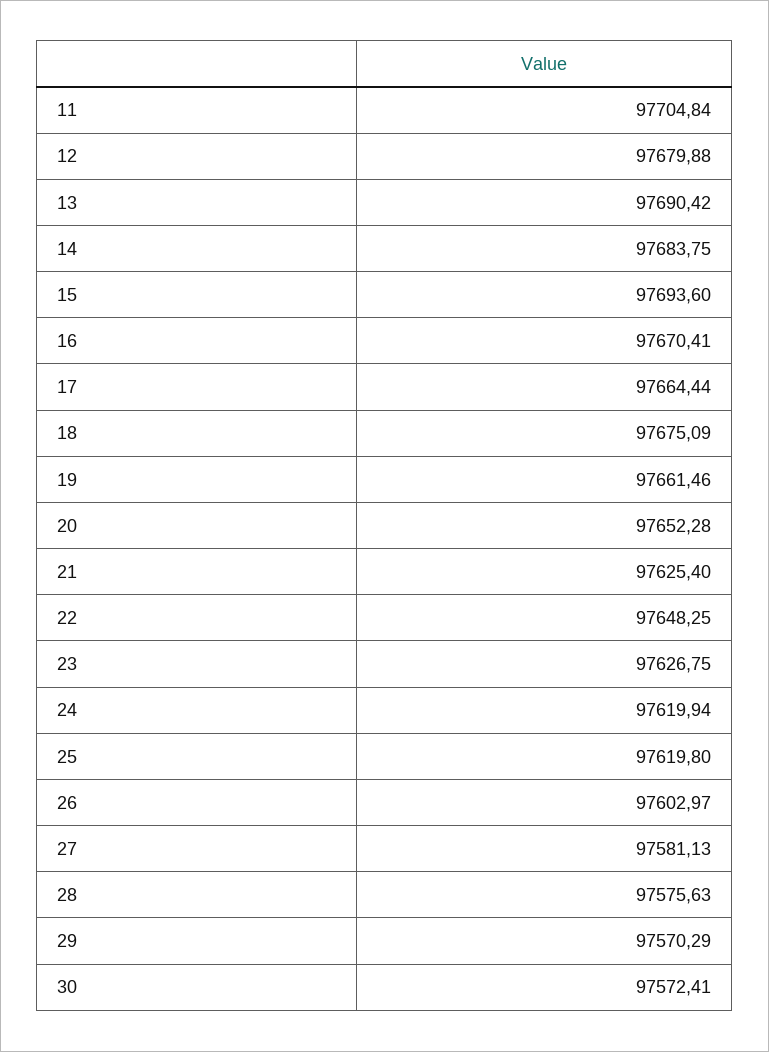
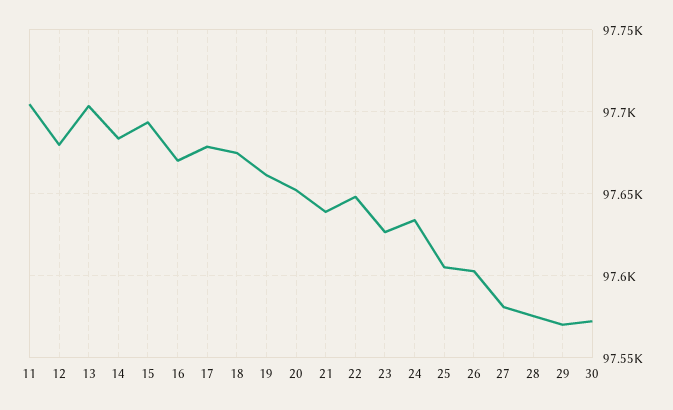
13: 97690.42 -> 97705
17: 97664.44 -> 97680
21: 97625.4 -> 97640
24: 97619.94 -> 97635
25: 97619.8 -> 97605

